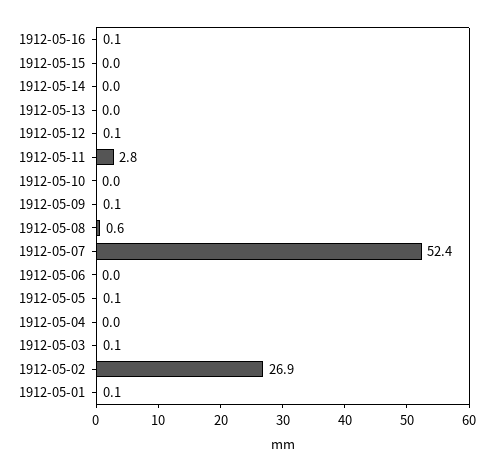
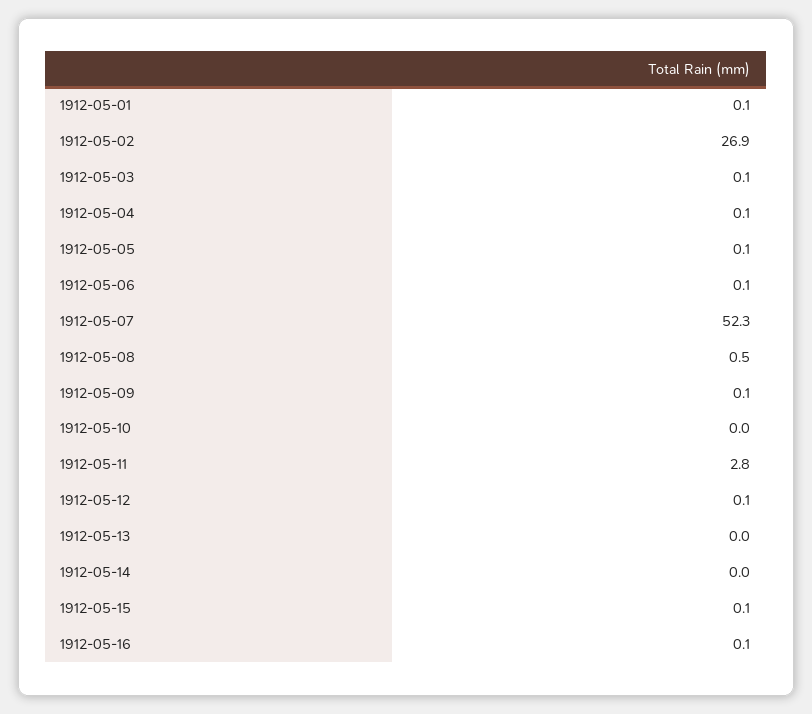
1912-05-15: 0 -> 0.1
1912-05-08: 0.6 -> 0.5
1912-05-07: 52.4 -> 52.3
1912-05-06: 0 -> 0.1
1912-05-04: 0 -> 0.1

